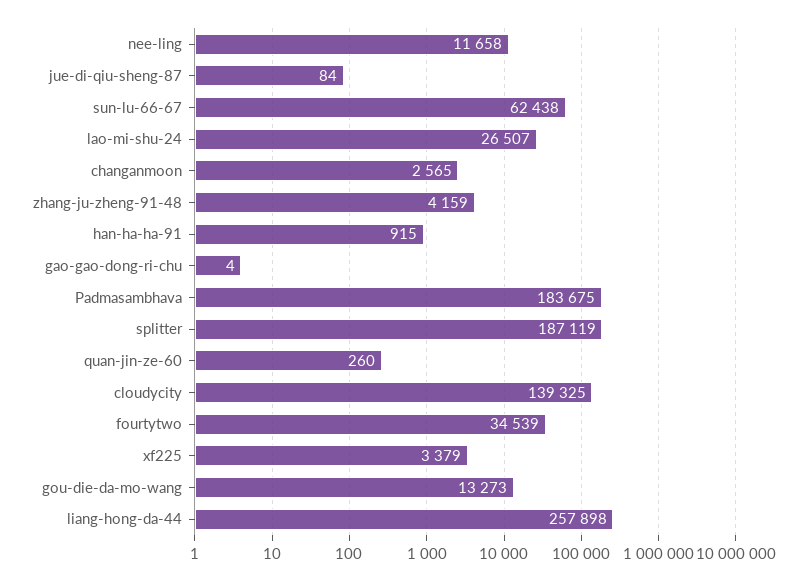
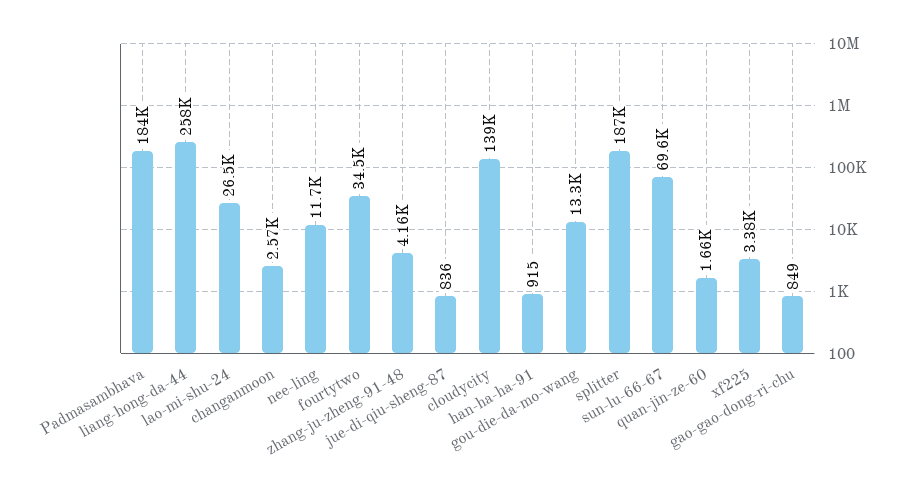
jue-di-qiu-sheng-87: 84 -> 836
sun-lu-66-67: 62438 -> 69600
gao-gao-dong-ri-chu: 4 -> 849
quan-jin-ze-60: 260 -> 1660

